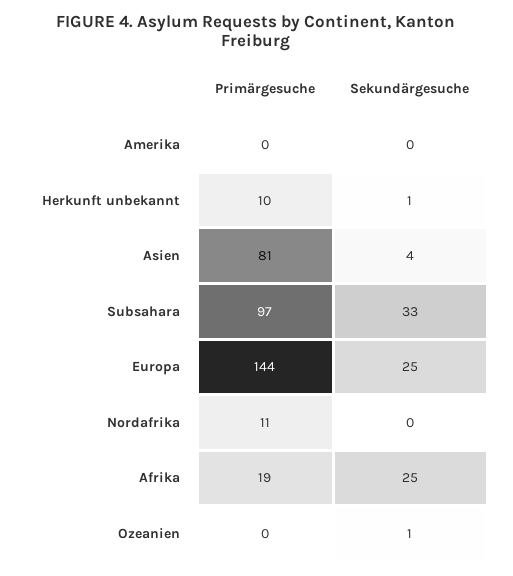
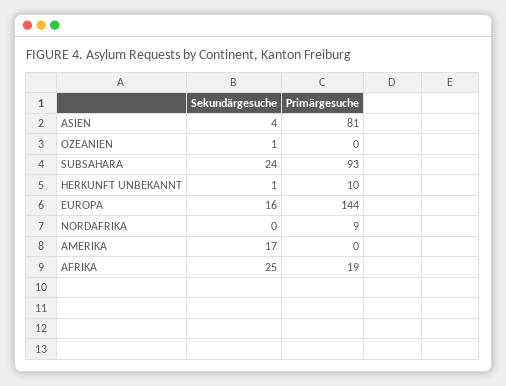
Sekundärgesuche, Amerika: 0 -> 17
Primärgesuche, Subsahara: 97 -> 93
Sekundärgesuche, Subsahara: 33 -> 24
Sekundärgesuche, Europa: 25 -> 16
Primärgesuche, Nordafrika: 11 -> 9

